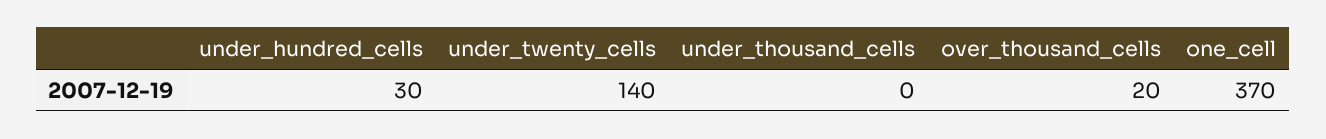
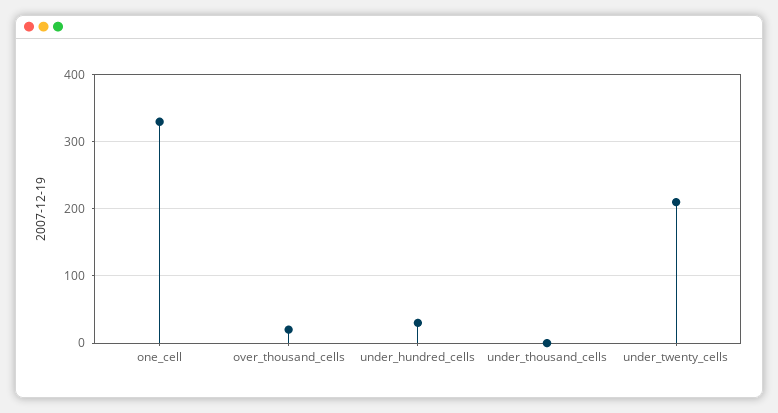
under_twenty_cells: 140 -> 210
one_cell: 370 -> 330

